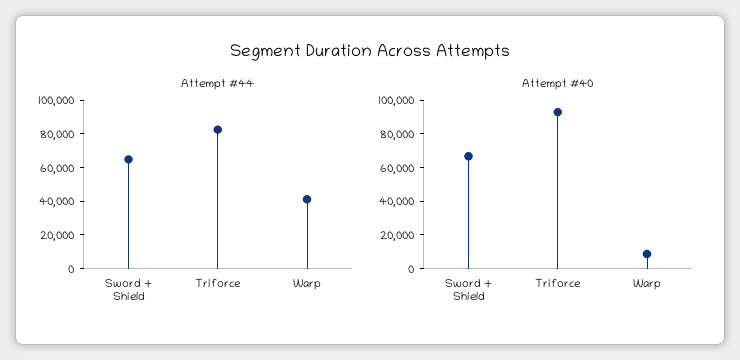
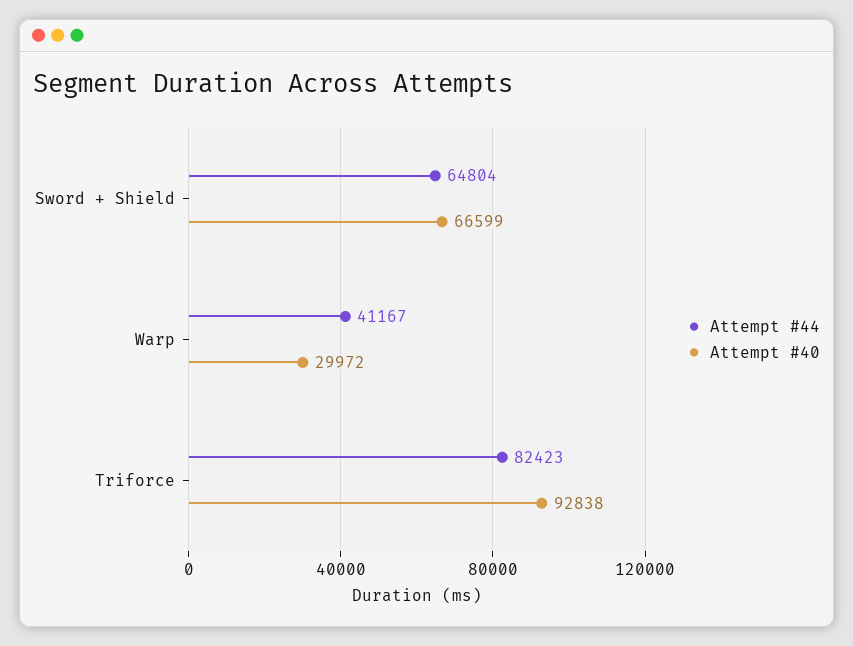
Attempt #40, Warp: 10000 -> 29972

